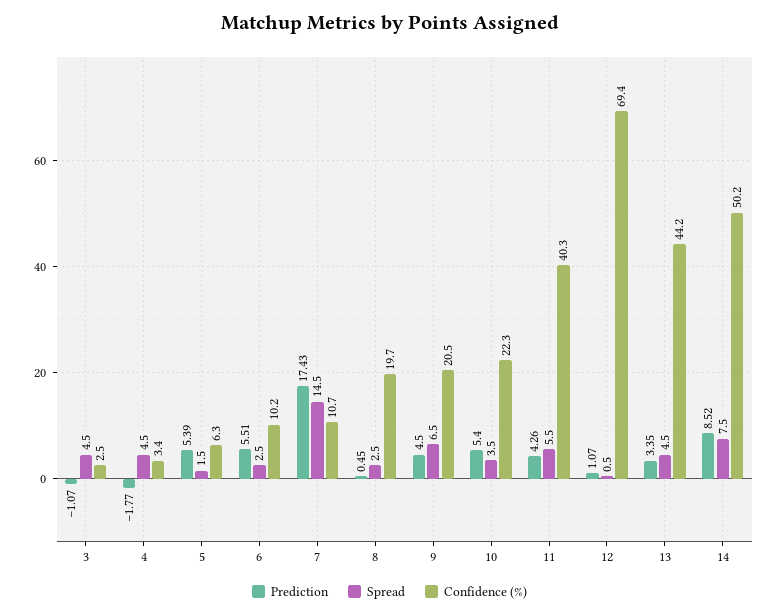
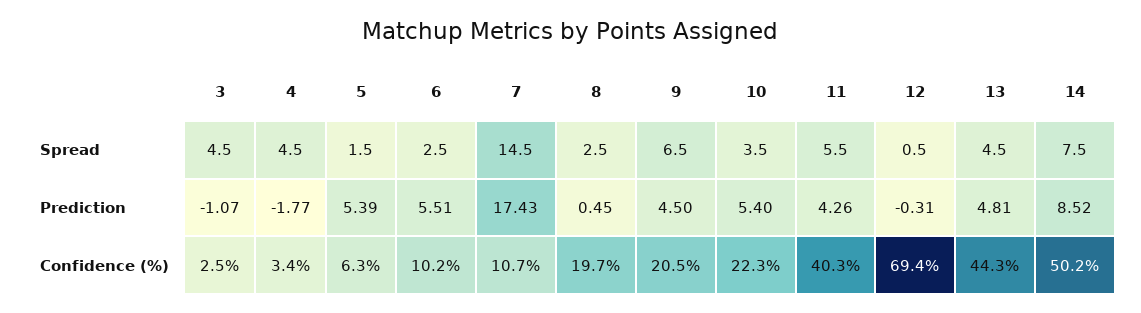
Prediction, 12: 1.07 -> -0.31
Prediction, 13: 3.35 -> 4.81
Confidence (%), 13: 44.2 -> 44.3

